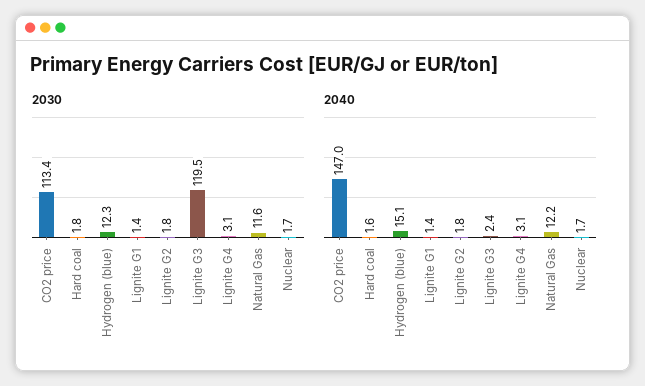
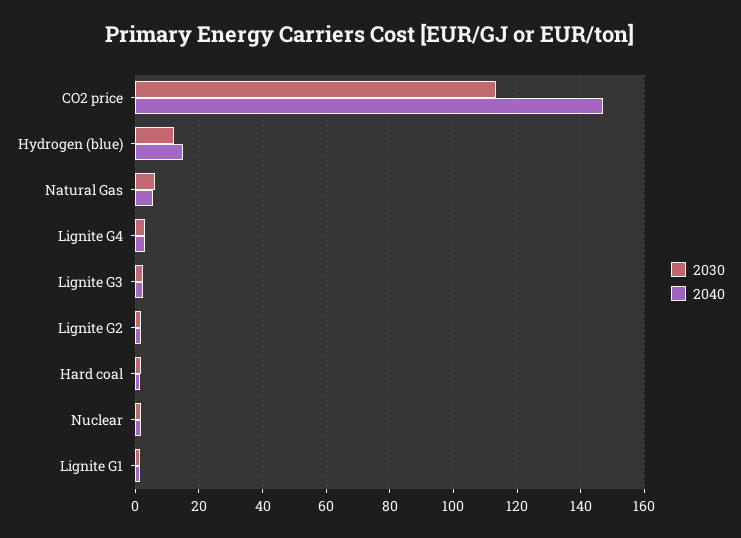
2030, Lignite G3: 119.5 -> 2
2030, Natural Gas: 11.6 -> 6
2040, Natural Gas: 12.2 -> 6

